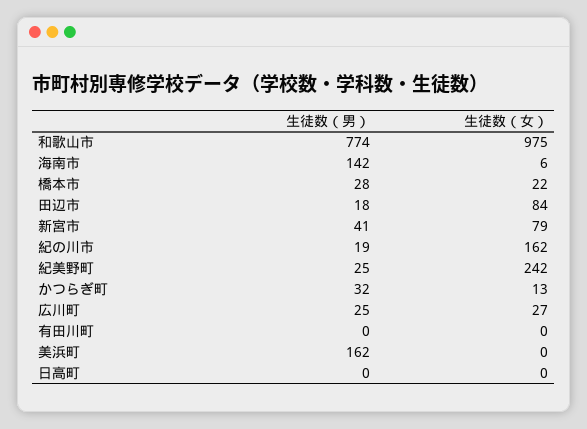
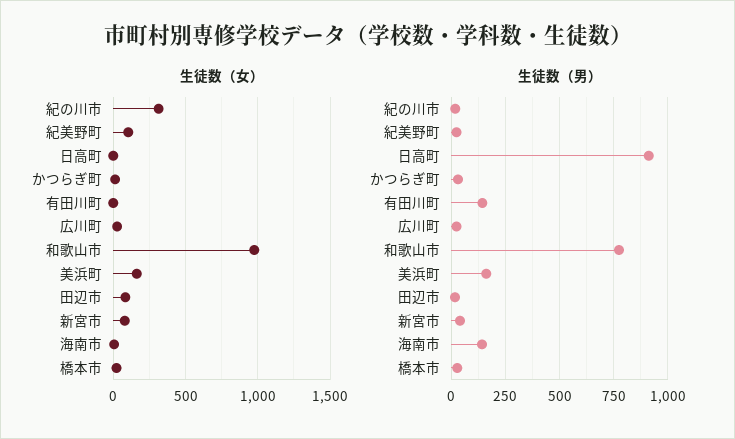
生徒数（女）, 紀の川市: 162 -> 300
生徒数（女）, 紀美野町: 242 -> 100
生徒数（男）, 有田川町: 0 -> 150
生徒数（女）, 美浜町: 0 -> 150
生徒数（男）, 日高町: 0 -> 900

